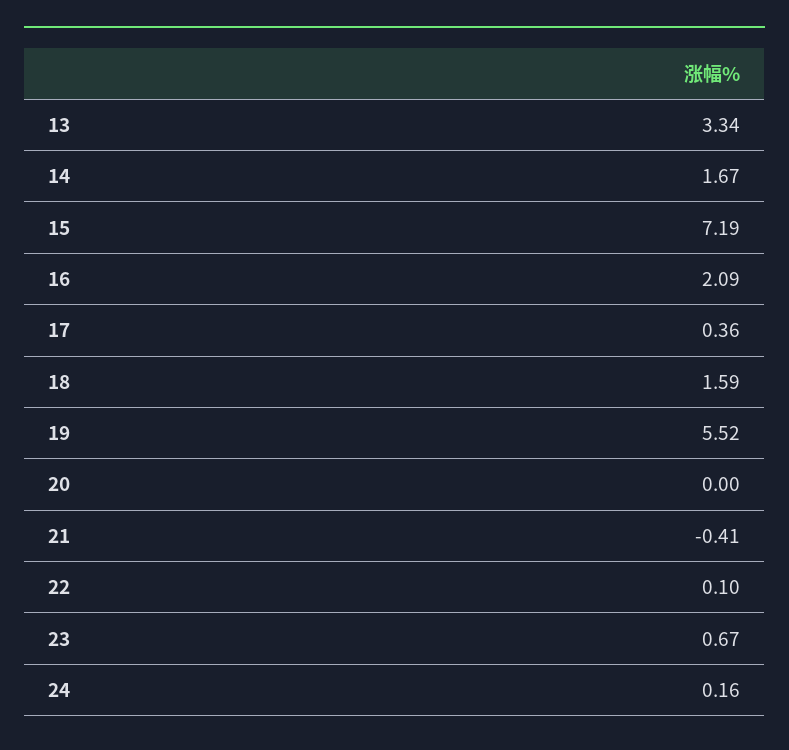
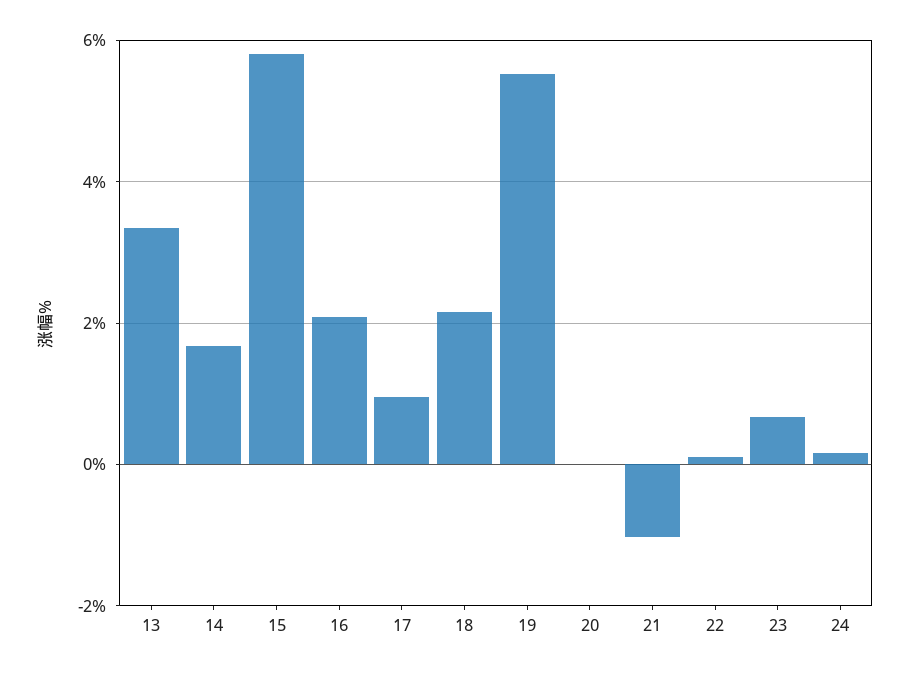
15: 7.19 -> 5.8
17: 0.36 -> 1
18: 1.59 -> 2.2
21: -0.41 -> -1

